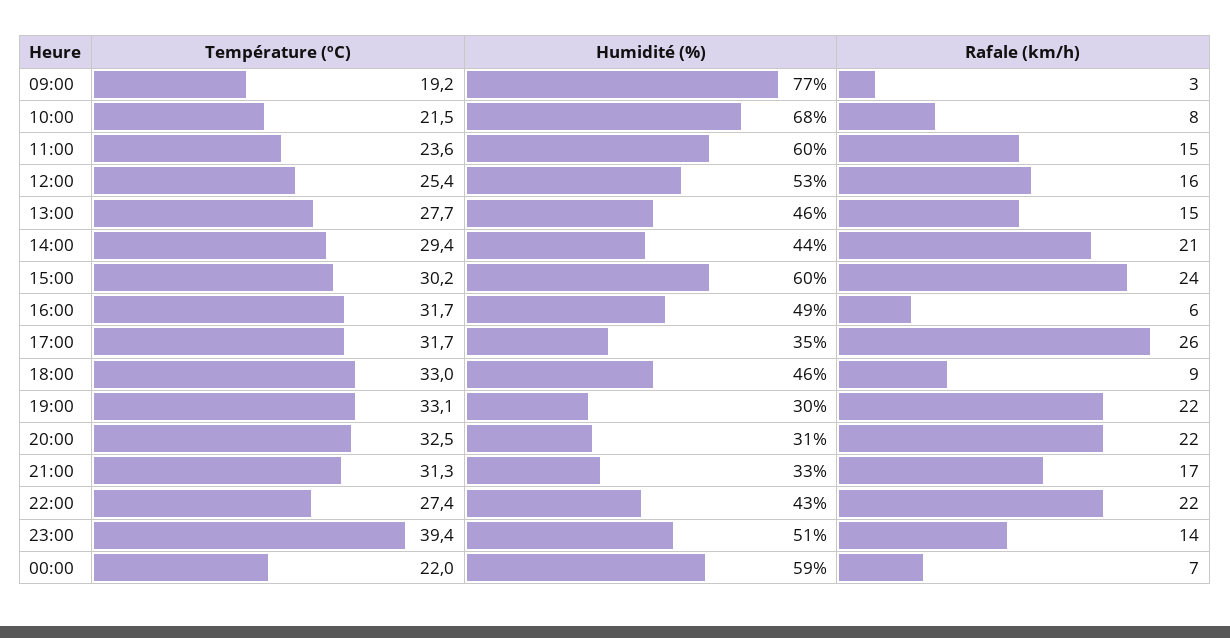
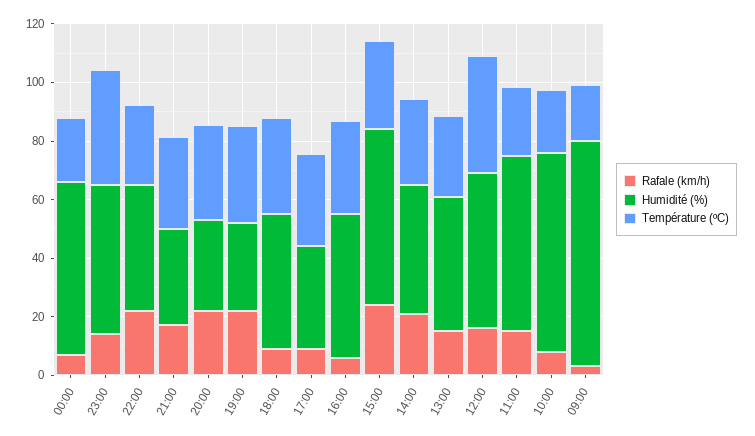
Température (ºC), 12:00: 25.4 -> 40
Rafale (km/h), 17:00: 26 -> 10

